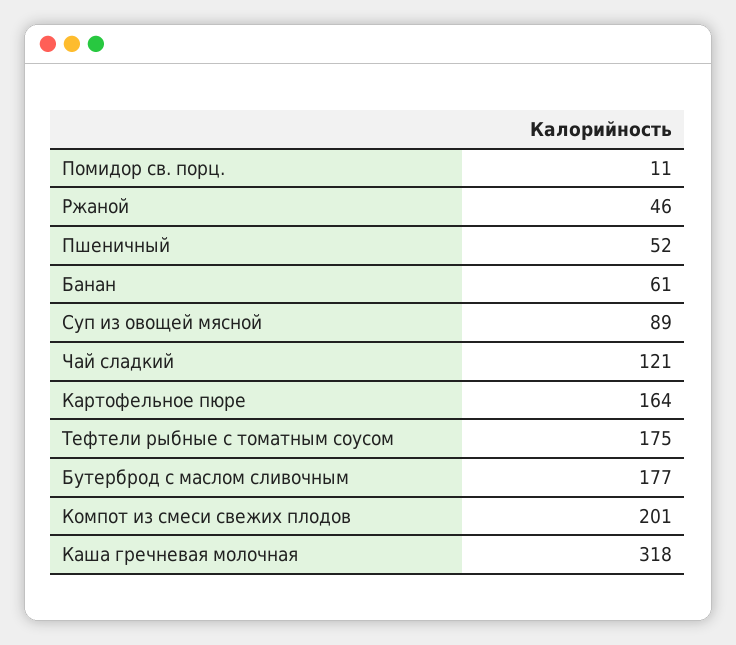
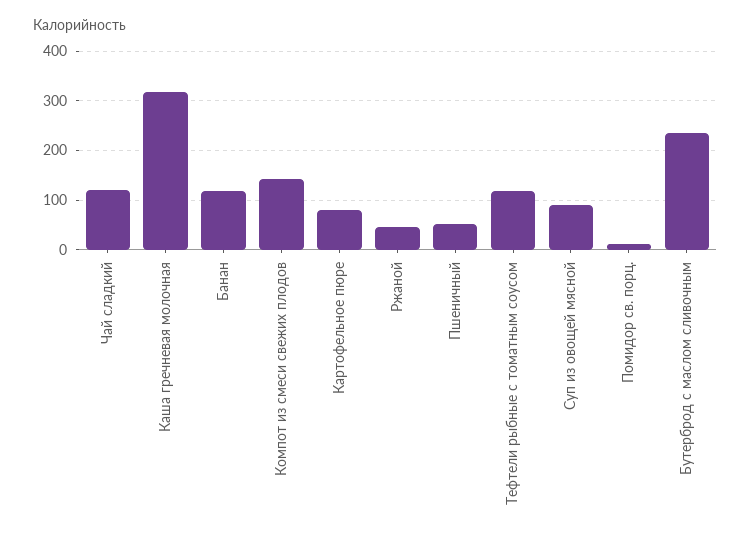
Банан: 61 -> 120
Картофельное пюре: 164 -> 80
Тефтели рыбные с томатным соусом: 175 -> 120
Бутерброд с маслом сливочным: 177 -> 240
Компот из смеси свежих плодов: 201 -> 140

